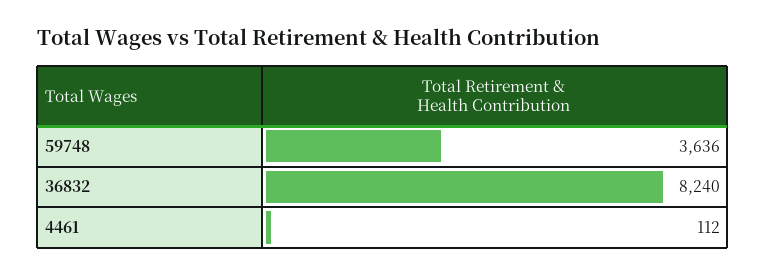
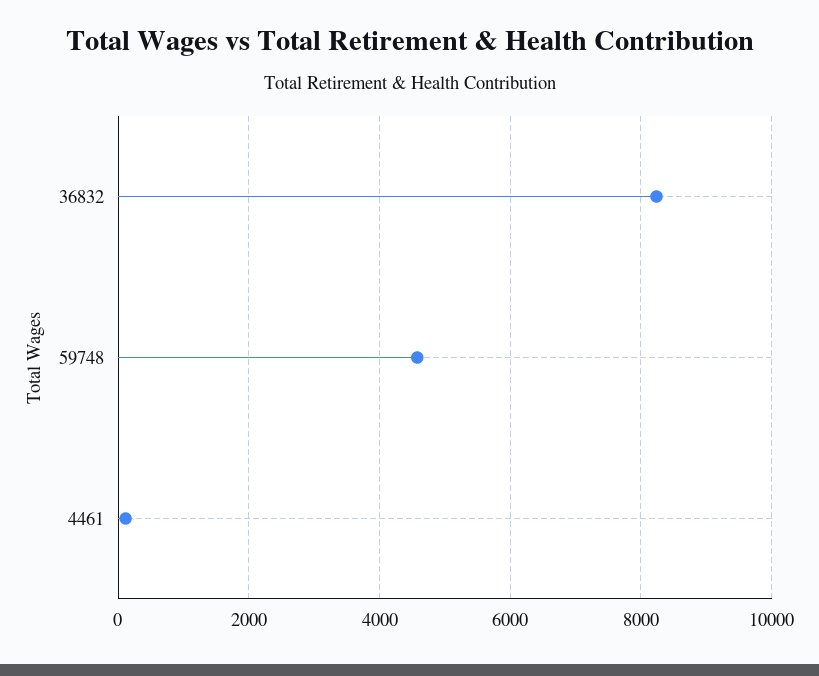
59748: 3636 -> 4600

